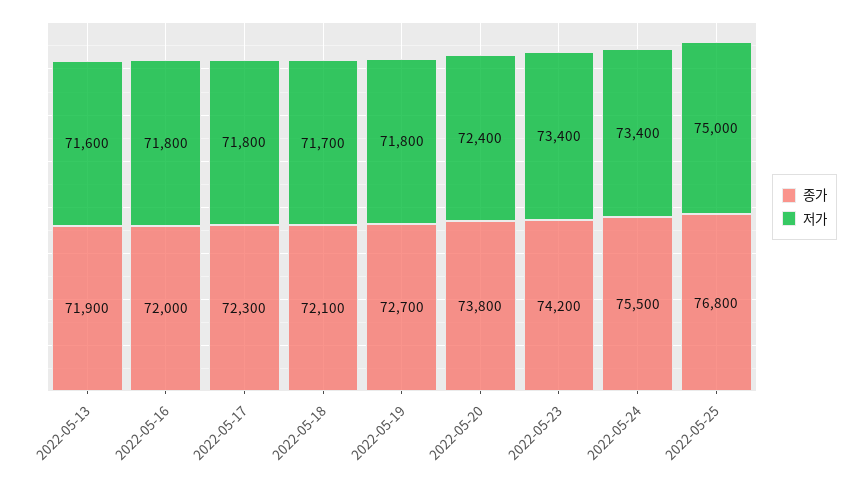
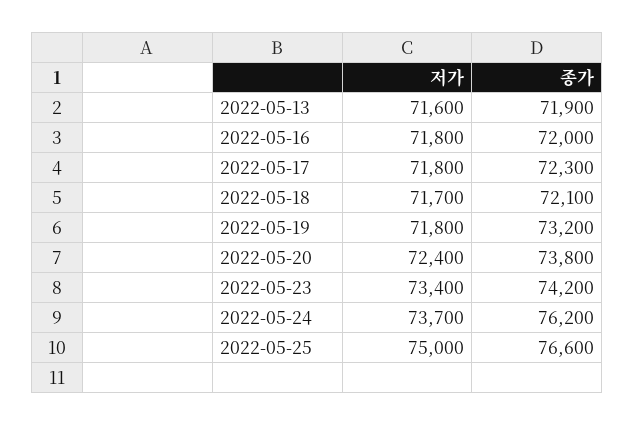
종가, 2022-05-19: 72700 -> 73200
종가, 2022-05-24: 75500 -> 76200
저가, 2022-05-24: 73400 -> 73700
종가, 2022-05-25: 76800 -> 76600

